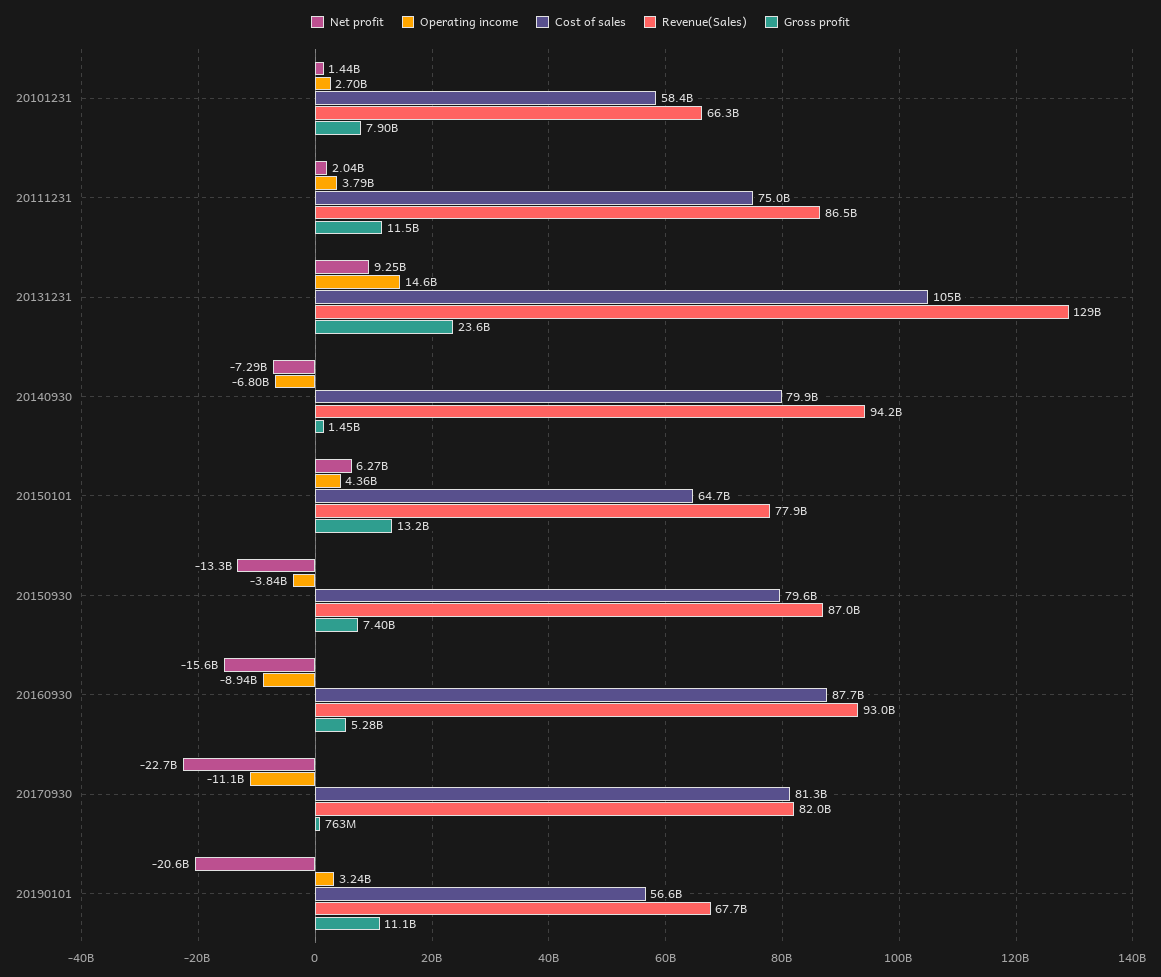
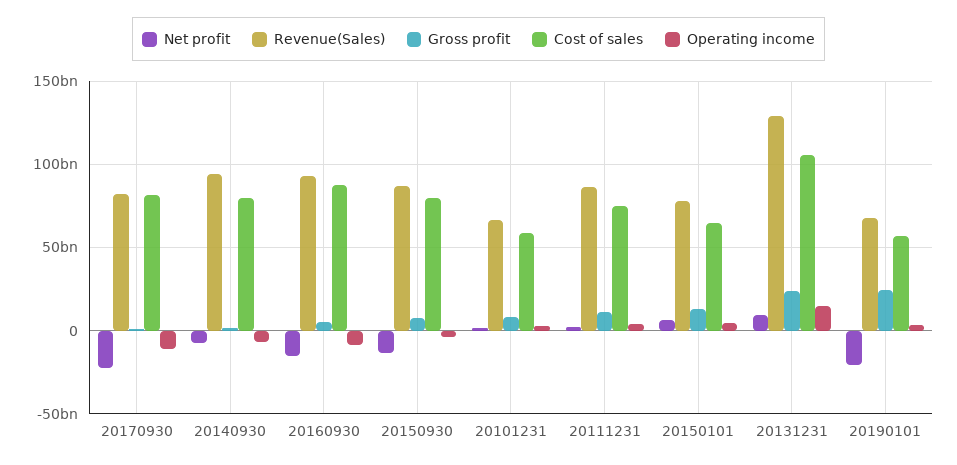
Gross profit, 20190101: 11100000000 -> 25000000000

